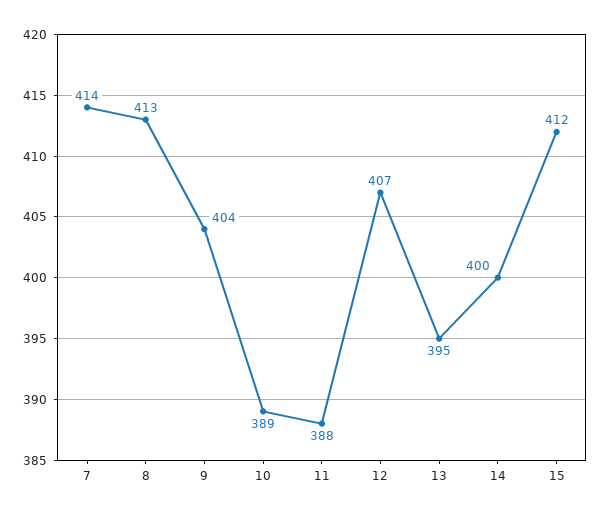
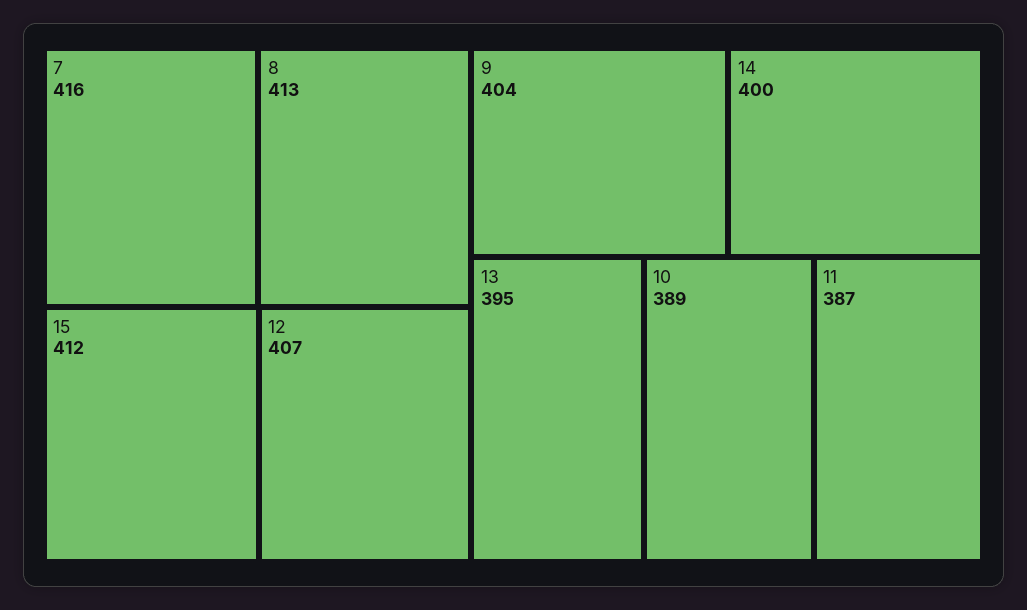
7: 414 -> 416
11: 388 -> 387

